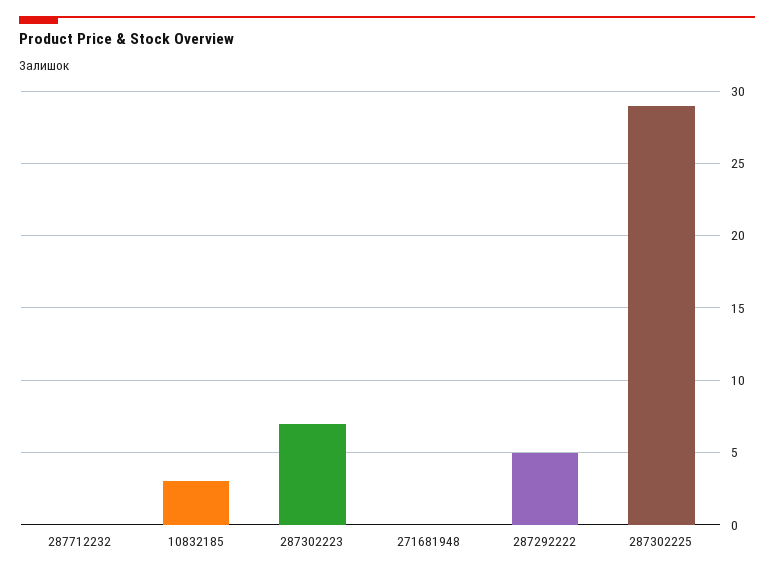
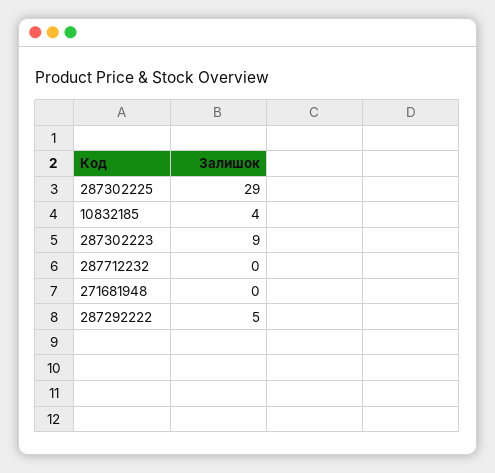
10832185: 3 -> 4
287302223: 7 -> 9

